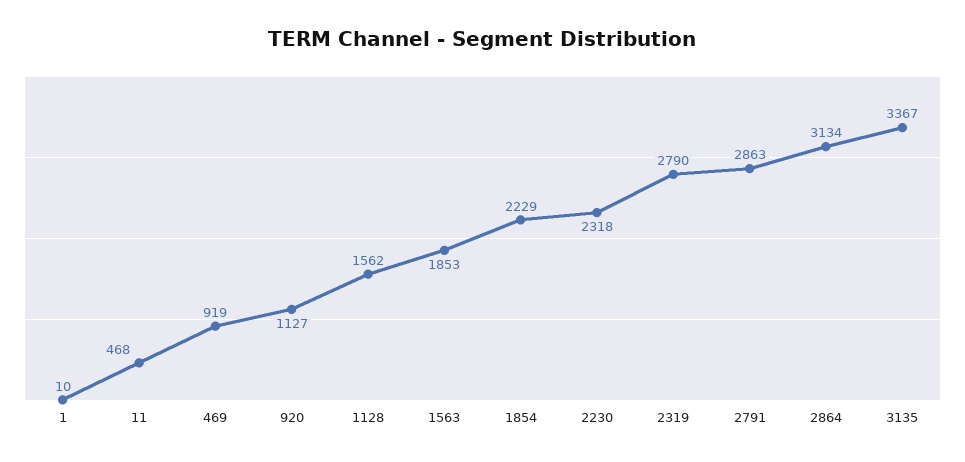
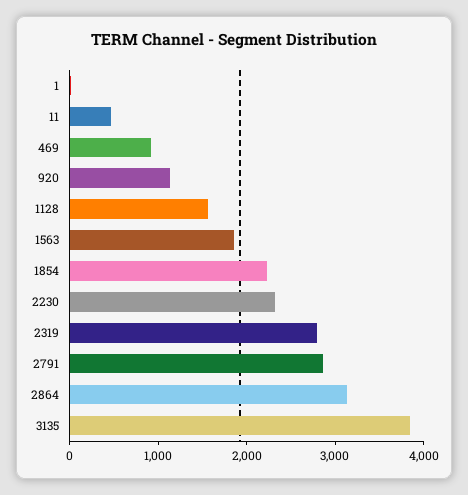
3135: 3367 -> 3800

